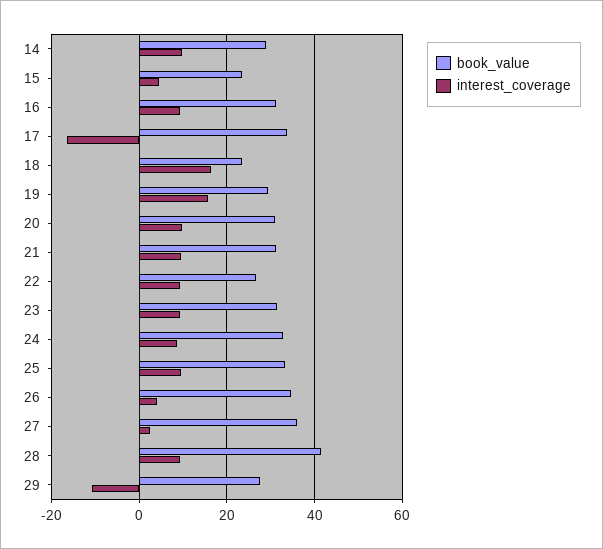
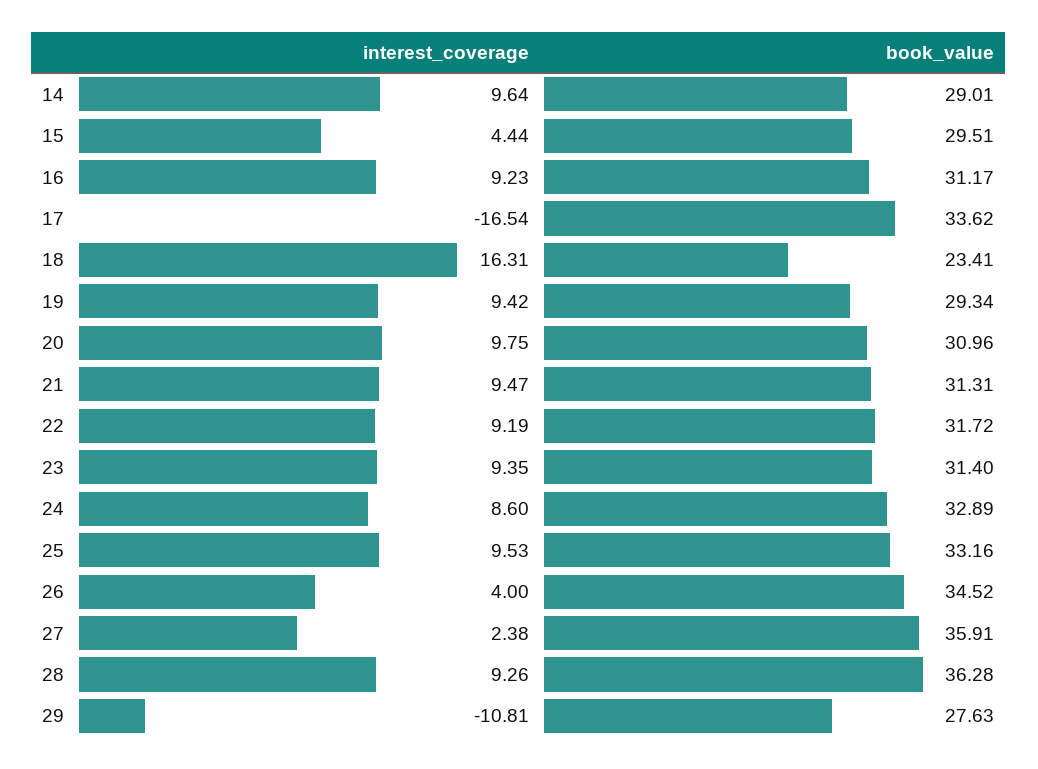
book_value, 15: 24 -> 29.51
interest_coverage, 19: 16 -> 9.42
book_value, 22: 26 -> 31.72
book_value, 28: 42 -> 36.28

